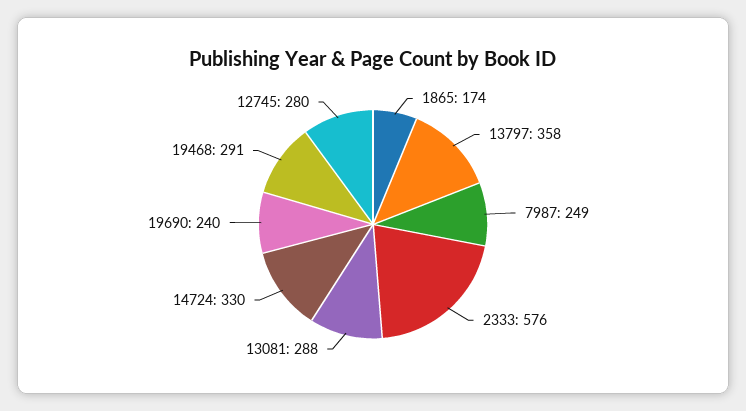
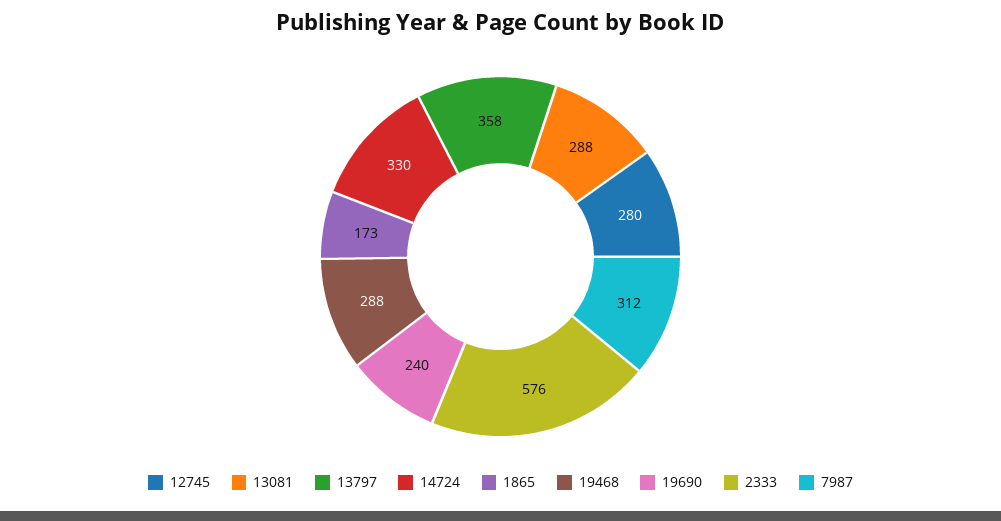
1865: 174 -> 173
7987: 249 -> 312
19468: 291 -> 288

